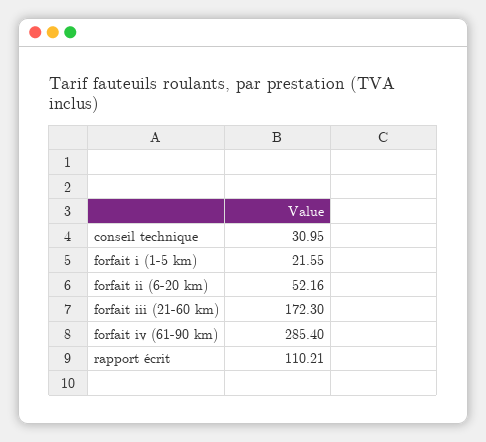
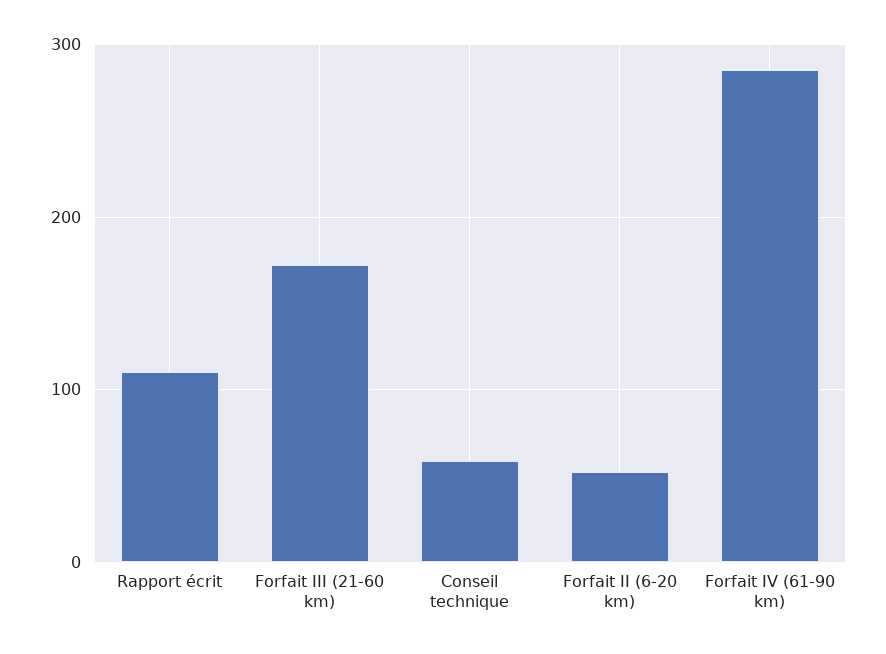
conseil technique: 30.95 -> 60
forfait i (1-5 km): 21.55 -> none

